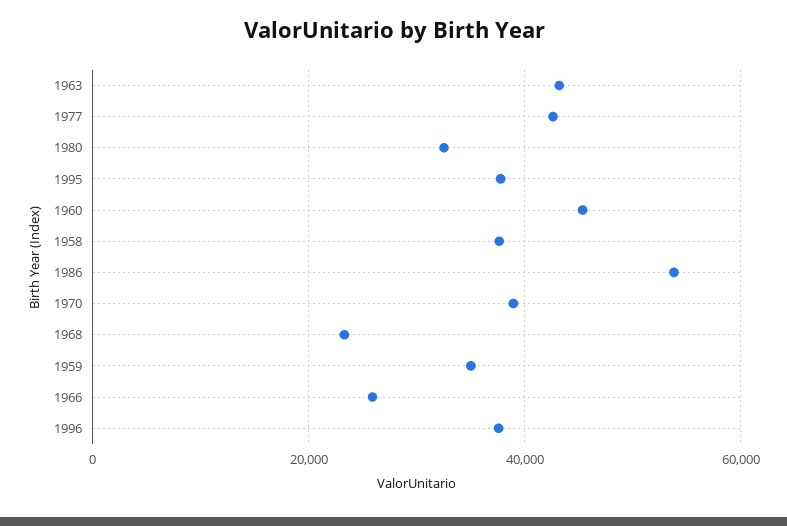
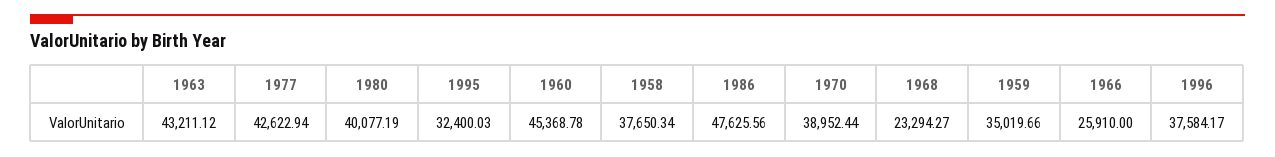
1980: 32000 -> 40077.19
1995: 38000 -> 32400.03
1986: 54000 -> 47625.56

